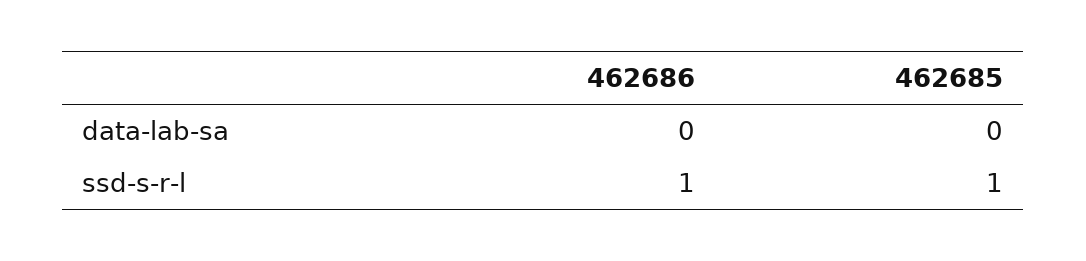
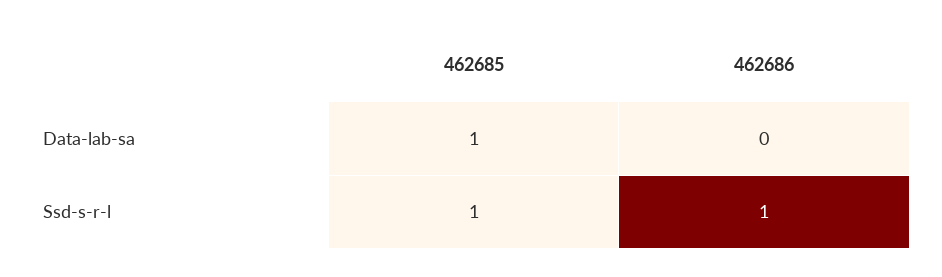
462685, data-lab-sa: 0 -> 1

